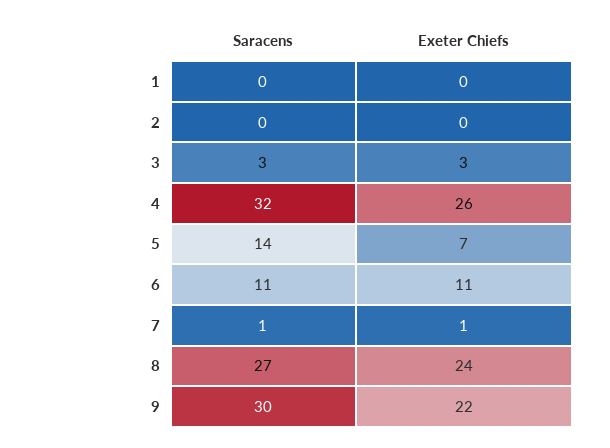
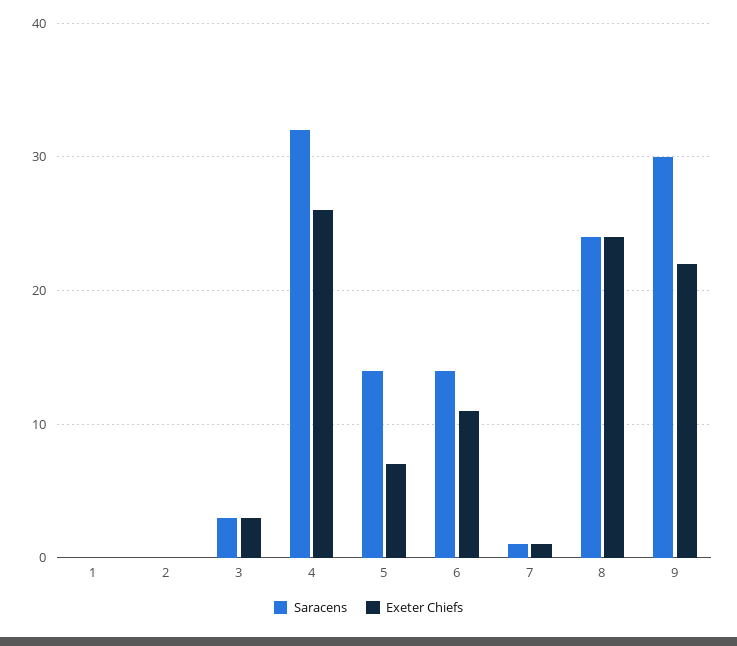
Saracens, 6: 11 -> 14
Saracens, 8: 27 -> 24

